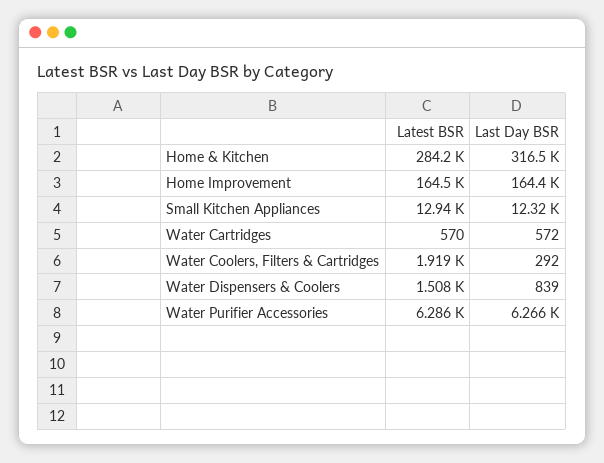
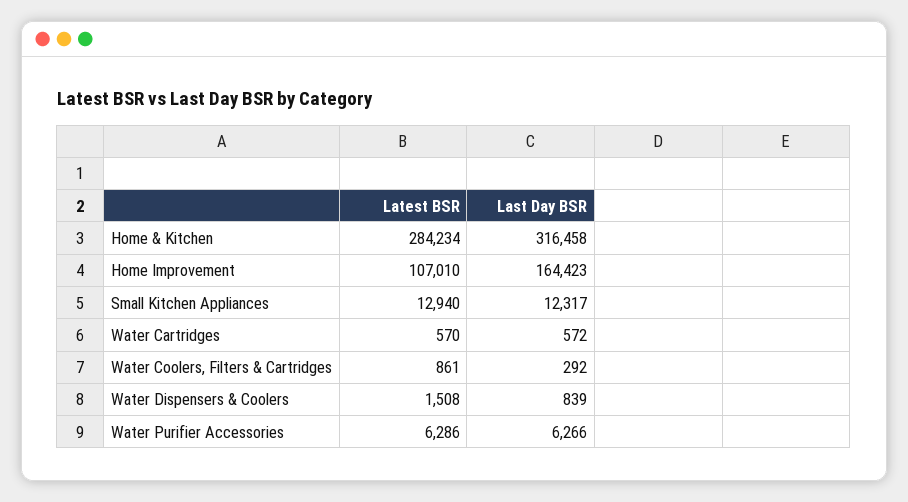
Latest BSR, Home Improvement: 164500 -> 107010
Latest BSR, Water Coolers, Filters & Cartridges: 1919 -> 861

